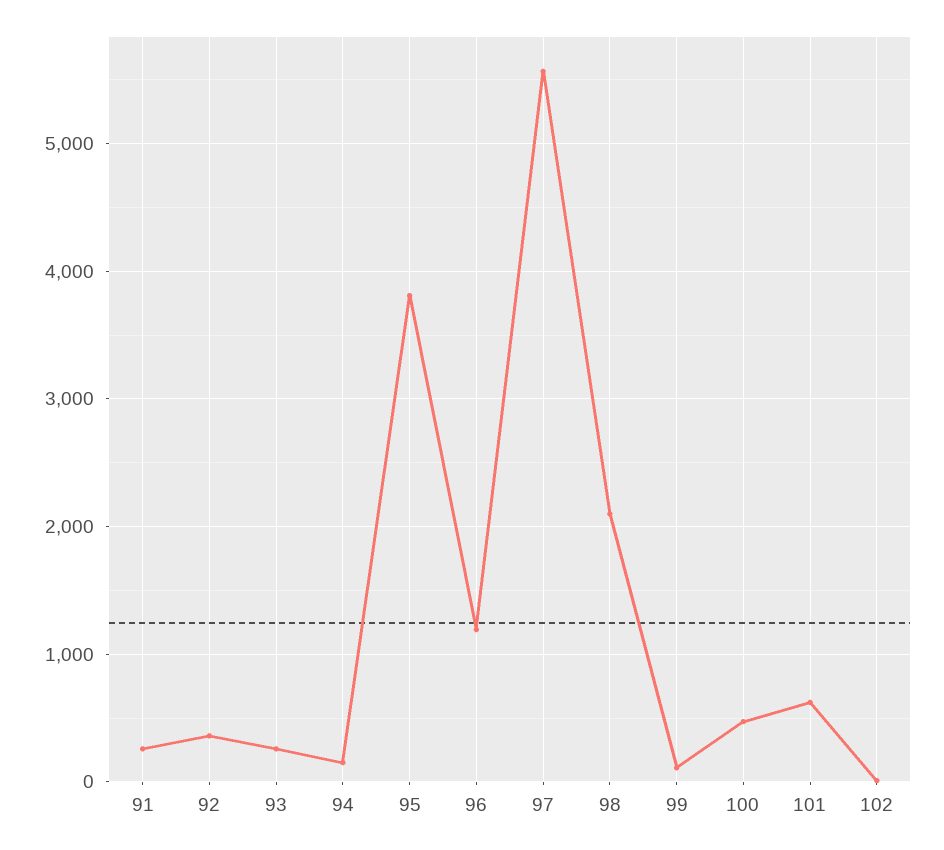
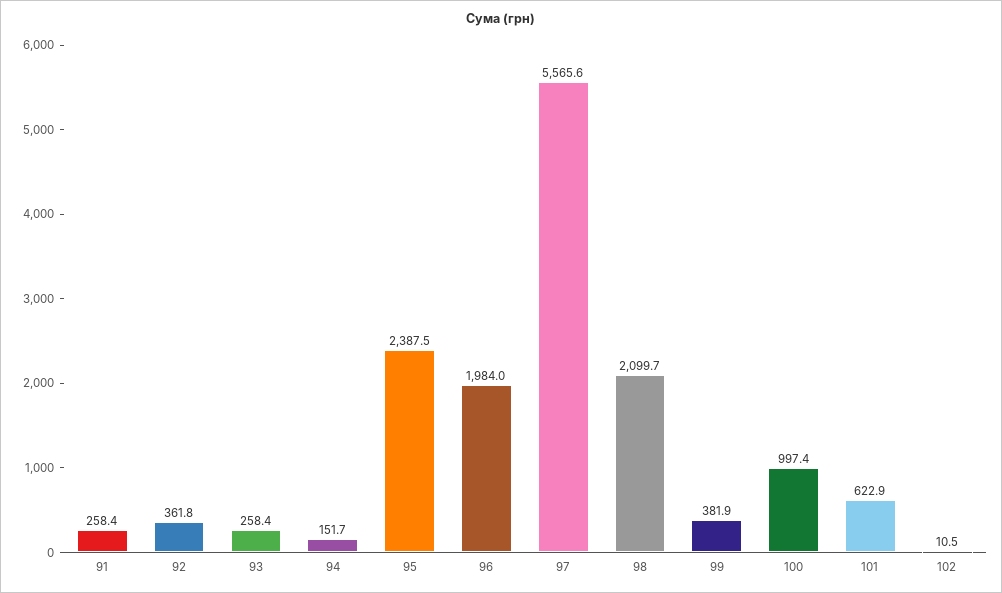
95: 3800 -> 2387.5
96: 1200 -> 1984
99: 100 -> 381.9
100: 500 -> 997.4

